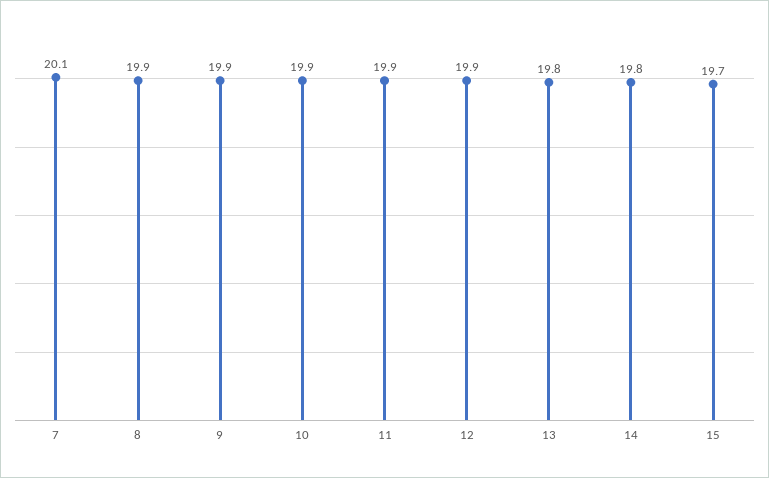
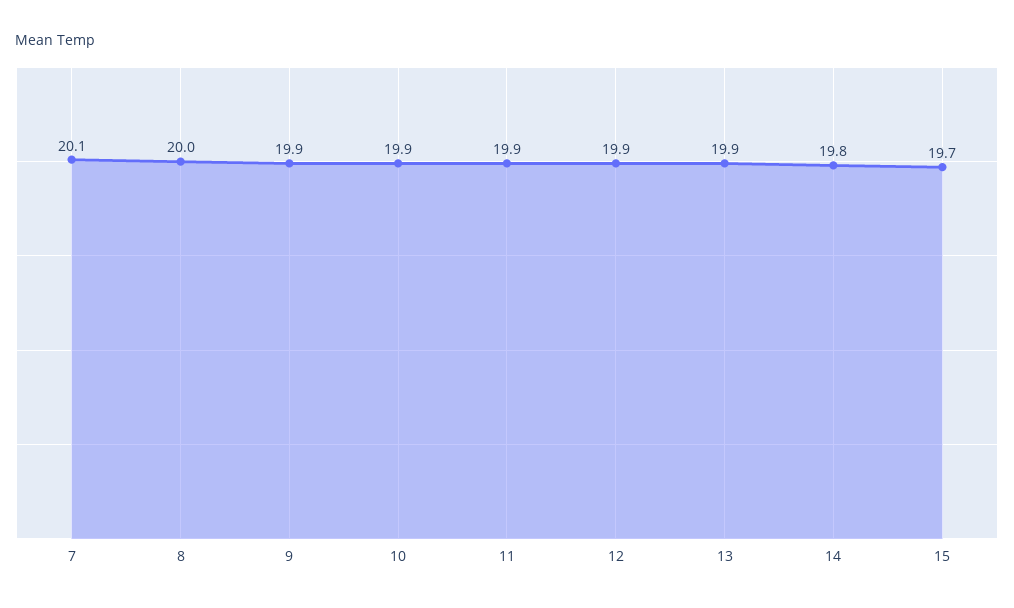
8: 19.9 -> 20
13: 19.8 -> 19.9

